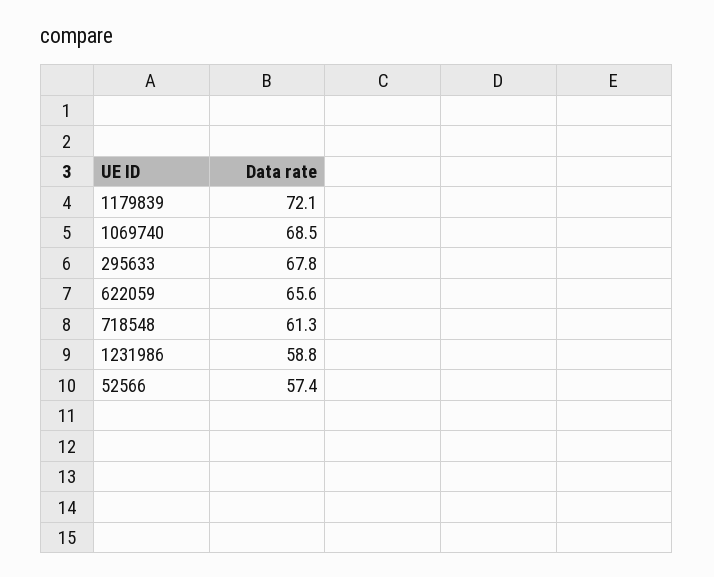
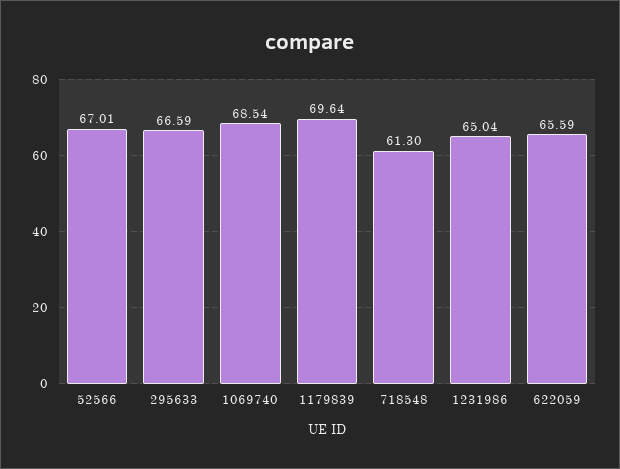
1179839: 72.1 -> 69.64
295633: 67.8 -> 66.59
1231986: 58.8 -> 65.04
52566: 57.4 -> 67.01

